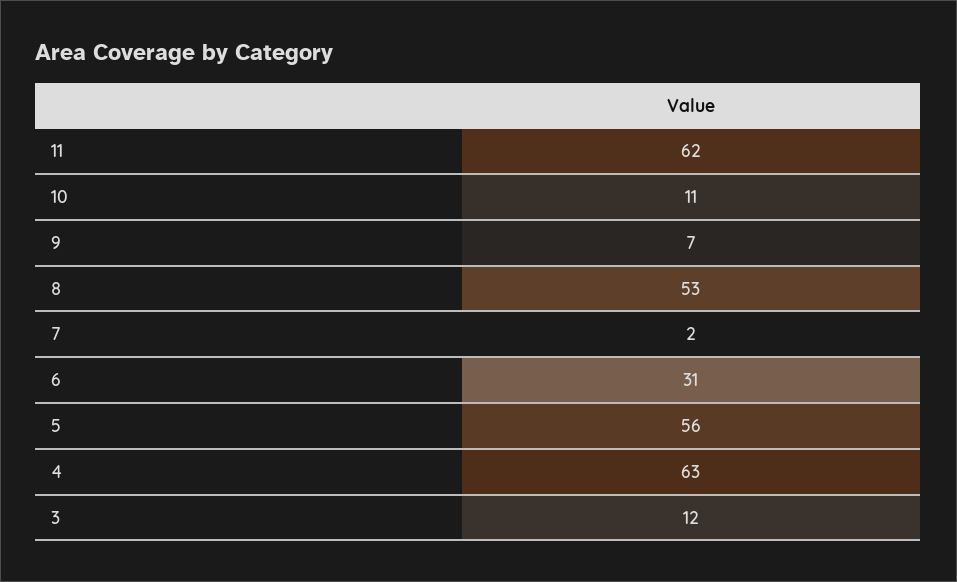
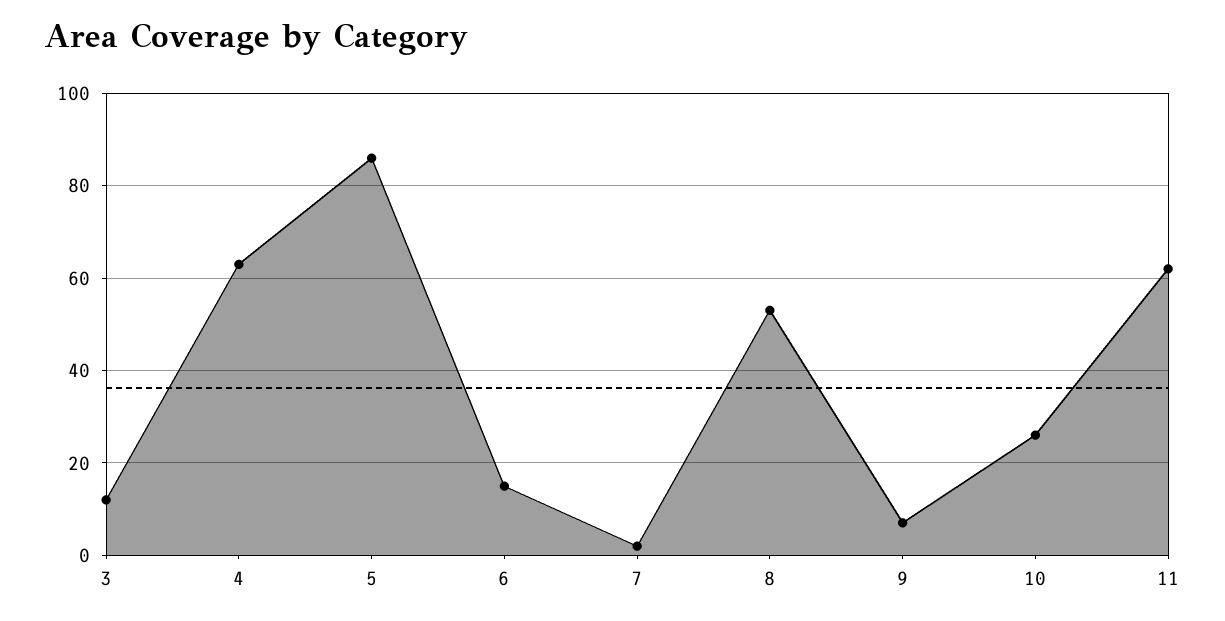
10: 11 -> 25
6: 31 -> 15
5: 56 -> 85

